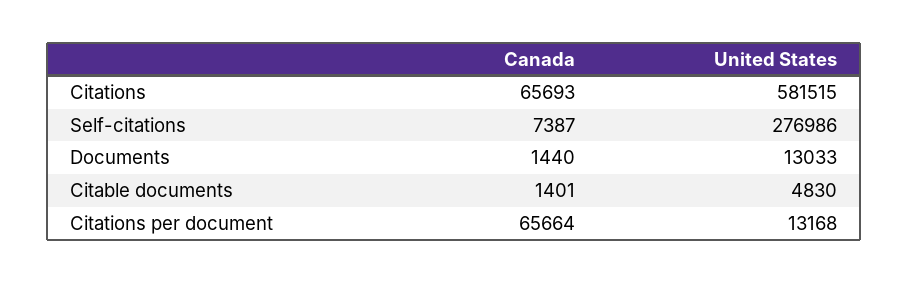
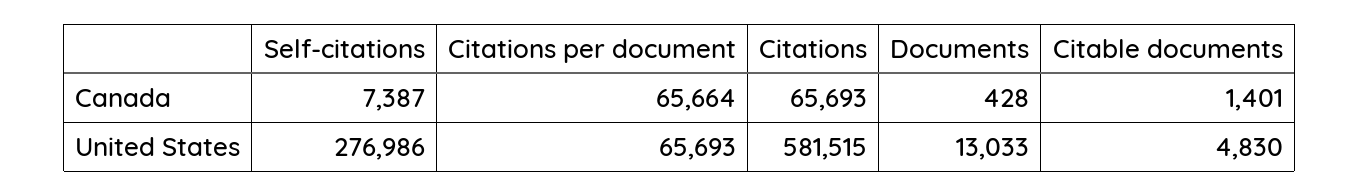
Canada, Documents: 1440 -> 428
United States, Citations per document: 13168 -> 65693

